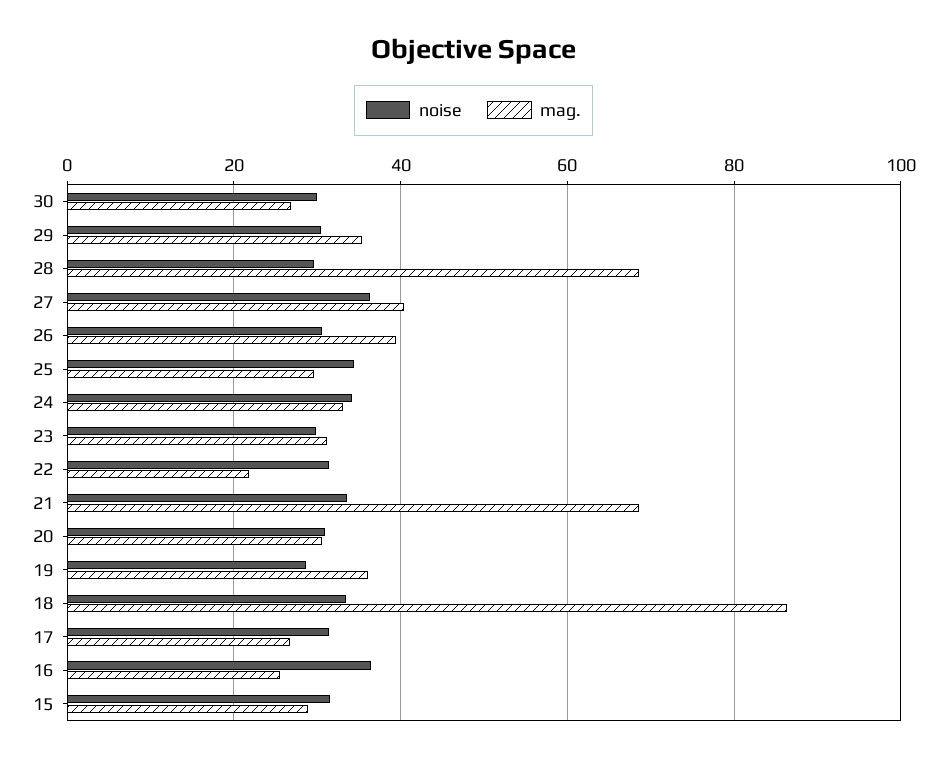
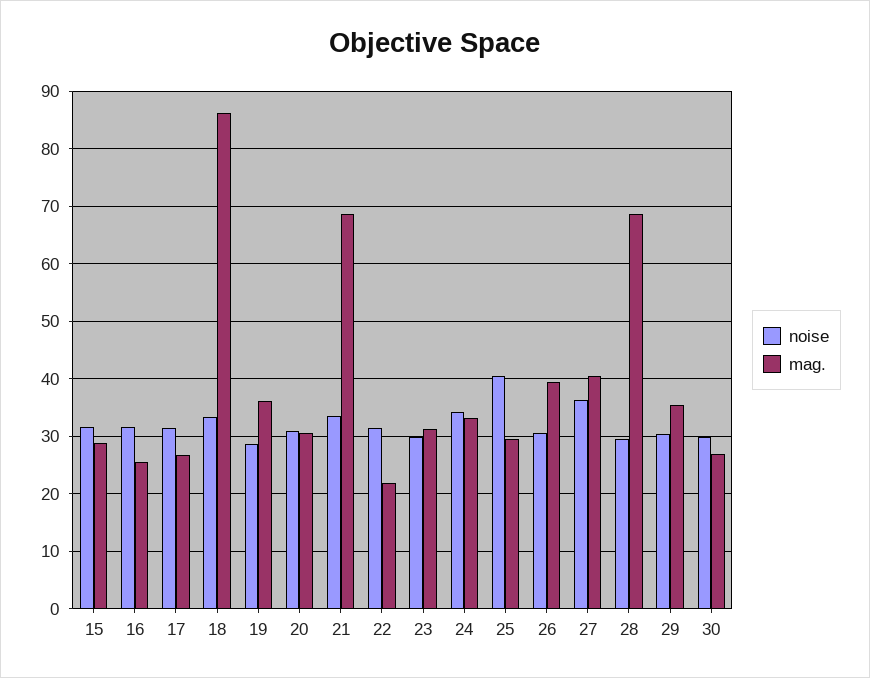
noise, 25: 34 -> 40
noise, 16: 36 -> 32

